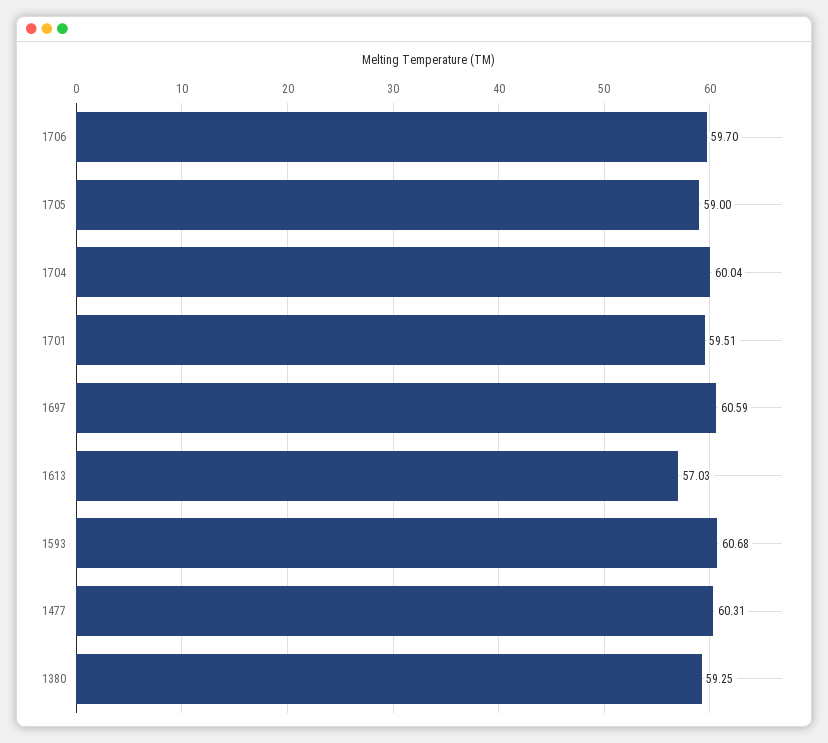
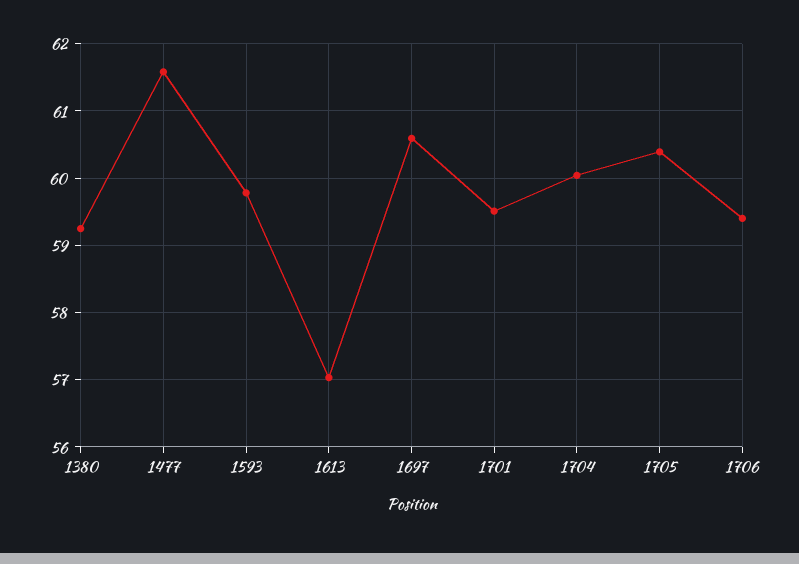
1706: 59.7 -> 59.4
1705: 59 -> 60.4
1593: 60.68 -> 59.8
1477: 60.31 -> 61.6

